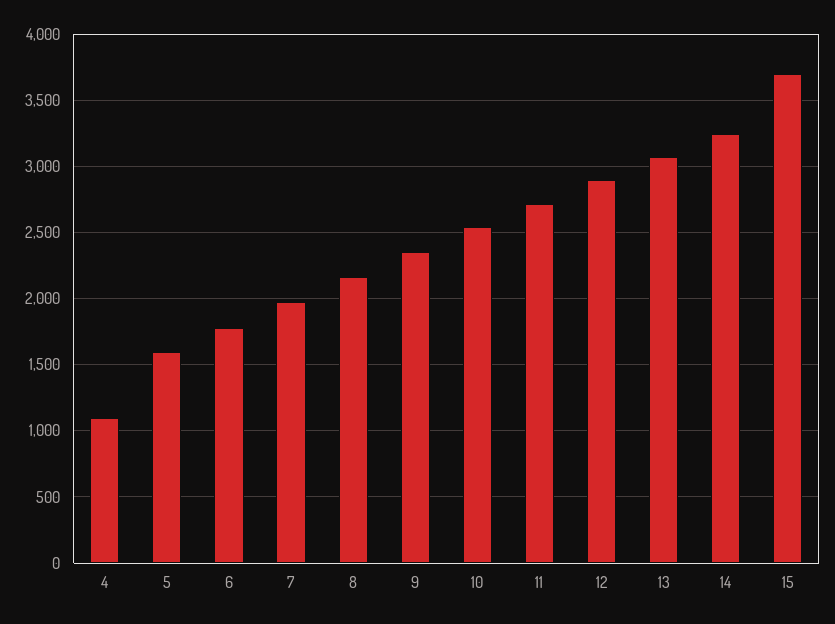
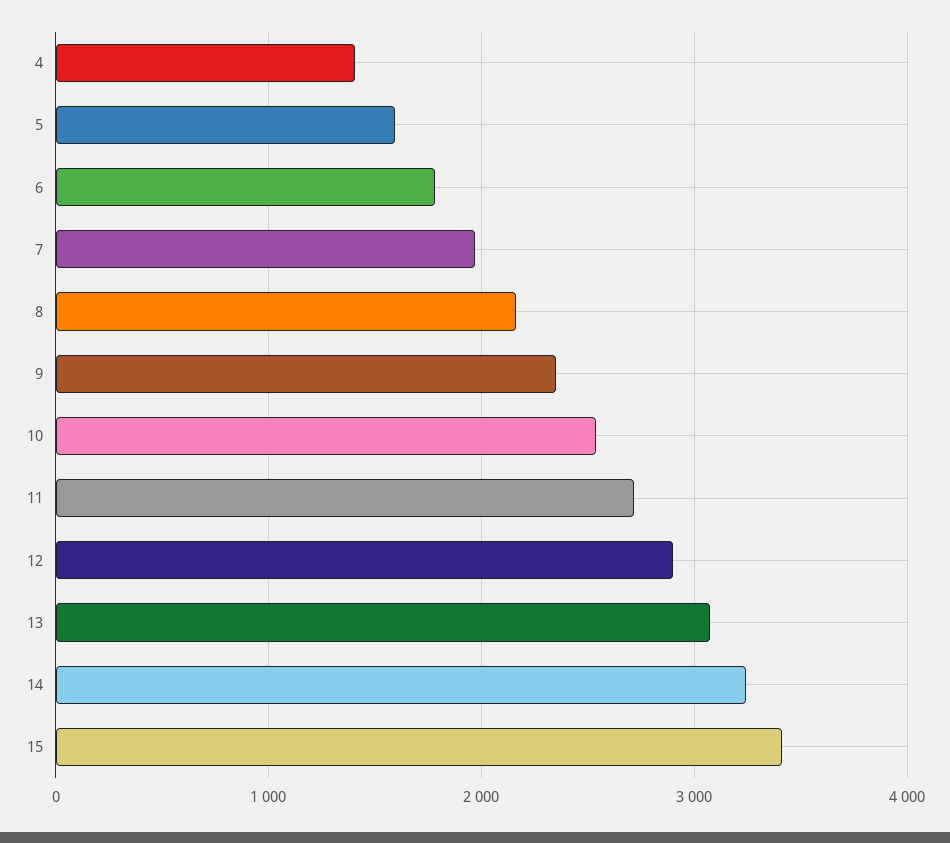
4: 1100 -> 1400
15: 3700 -> 3400

